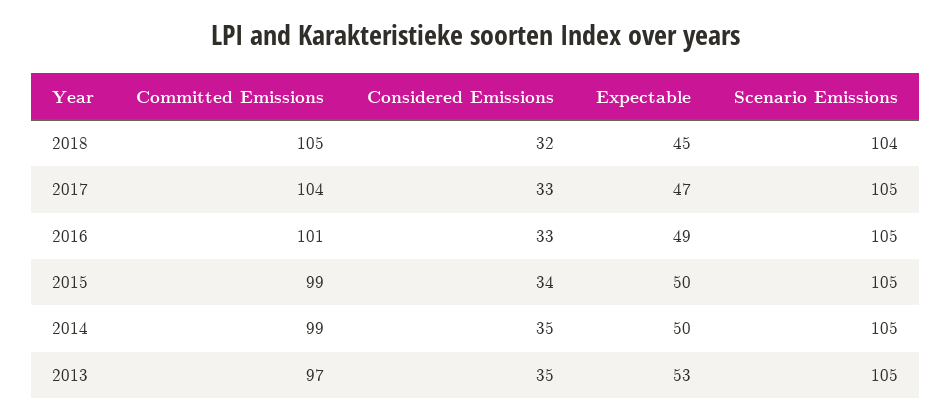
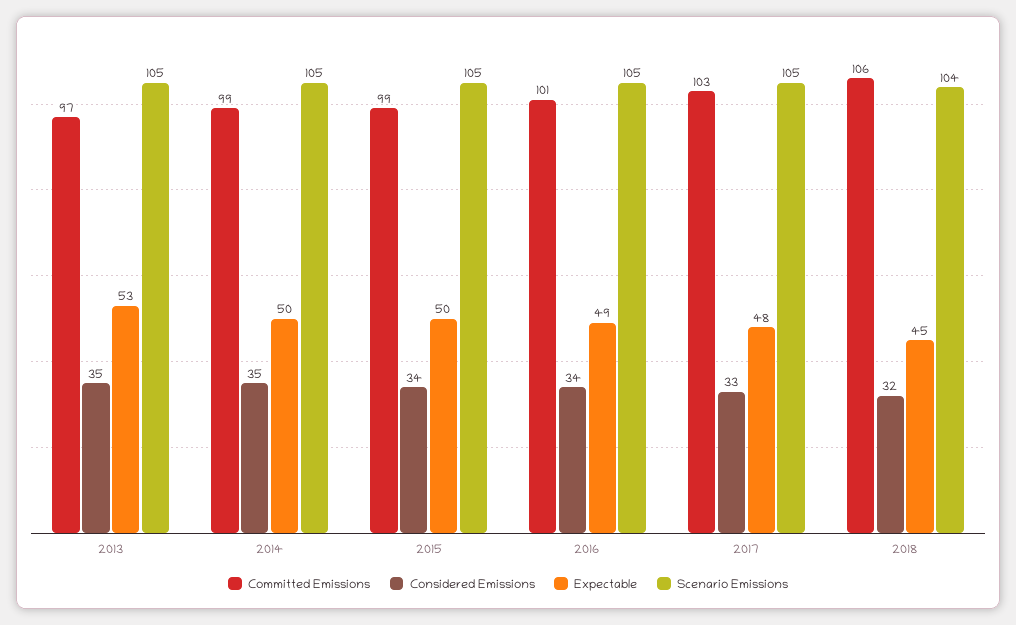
Committed Emissions, 2018: 105 -> 106
Committed Emissions, 2017: 104 -> 103
Expectable, 2017: 47 -> 48
Considered Emissions, 2016: 33 -> 34

